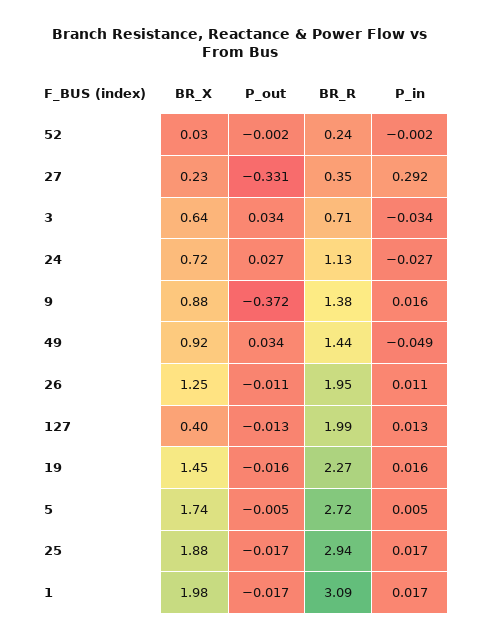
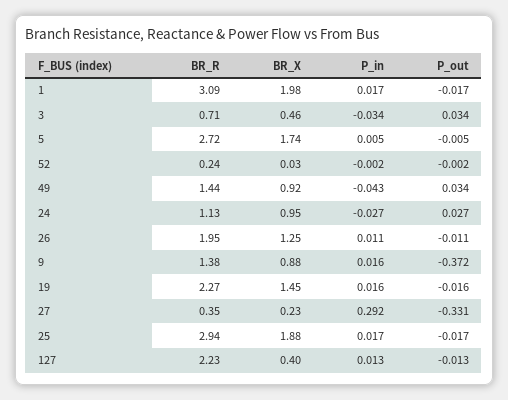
BR_X, 3: 0.64 -> 0.46
BR_X, 24: 0.72 -> 0.95
P_in, 49: -0.049 -> -0.043
BR_R, 127: 1.99 -> 2.23

